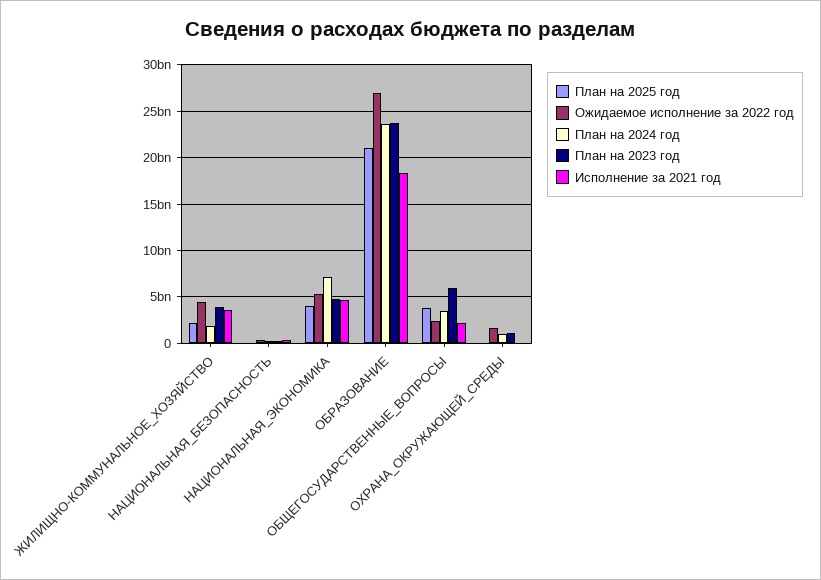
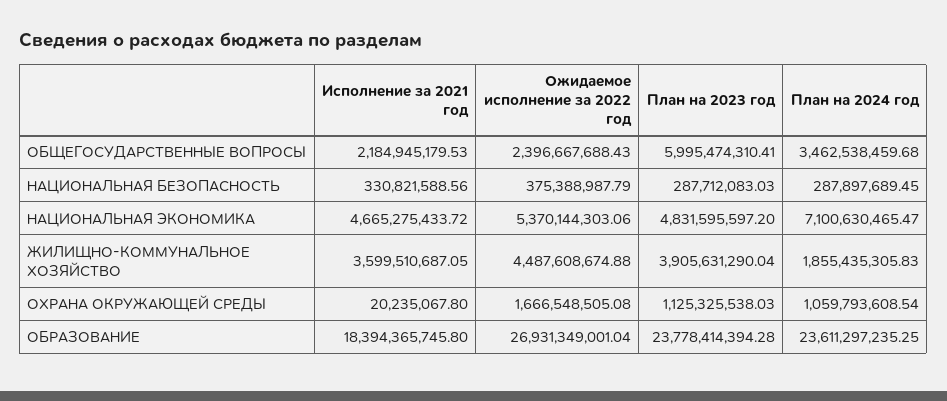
План на 2025 год, ЖИЛИЩНО-КОММУНАЛЬНОЕ_ХОЗЯЙСТВО: 2000000000 -> none
План на 2025 год, НАЦИОНАЛЬНАЯ_БЕЗОПАСНОСТЬ: 0 -> none
План на 2025 год, НАЦИОНАЛЬНАЯ_ЭКОНОМИКА: 4000000000 -> none
План на 2025 год, ОБРАЗОВАНИЕ: 21000000000 -> none
План на 2025 год, ОБЩЕГОСУДАРСТВЕННЫЕ_ВОПРОСЫ: 4000000000 -> none
План на 2025 год, ОХРАНА_ОКРУЖАЮЩЕЙ_СРЕДЫ: 0 -> none

